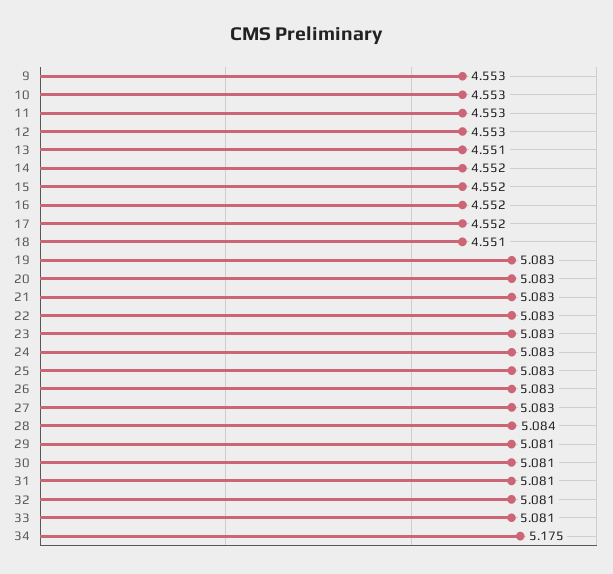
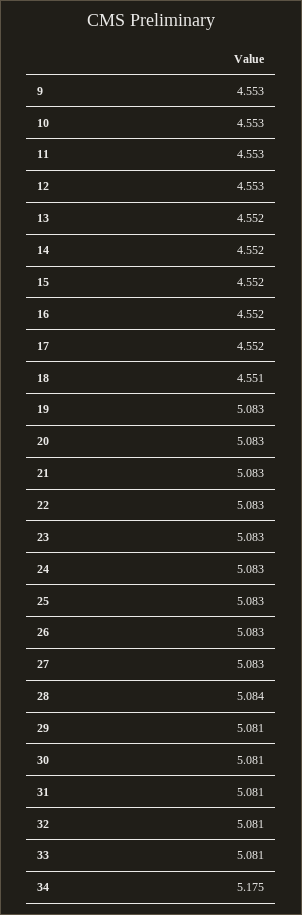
13: 4.551 -> 4.552

